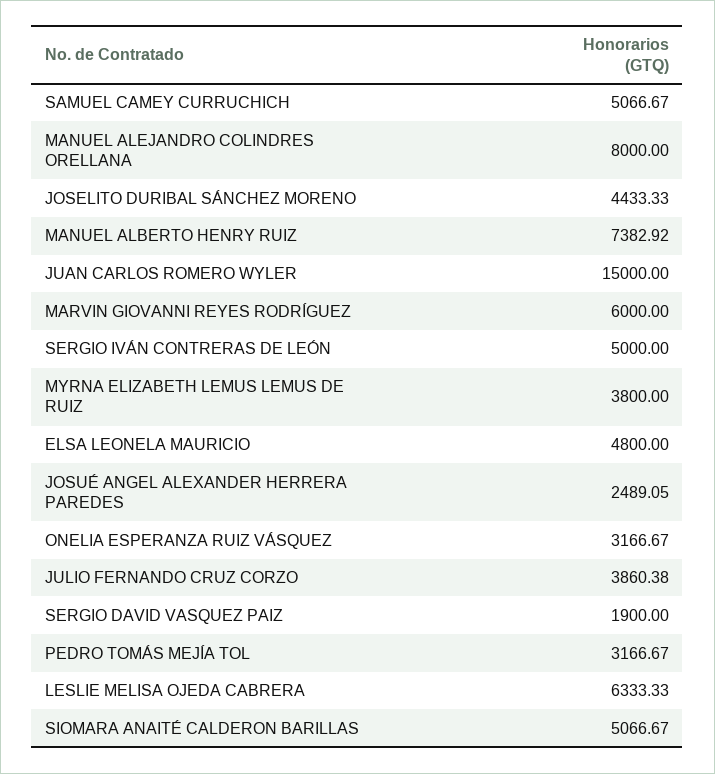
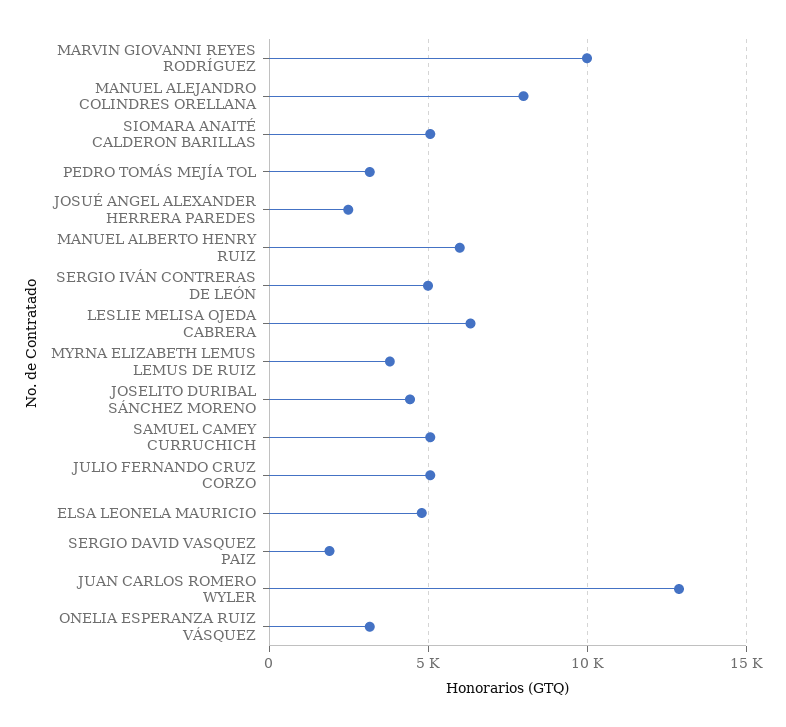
MANUEL ALBERTO HENRY RUIZ: 7382.92 -> 6000
JUAN CARLOS ROMERO WYLER: 15000 -> 13000
MARVIN GIOVANNI REYES RODRÍGUEZ: 6000 -> 10000
JULIO FERNANDO CRUZ CORZO: 3860.38 -> 5000

